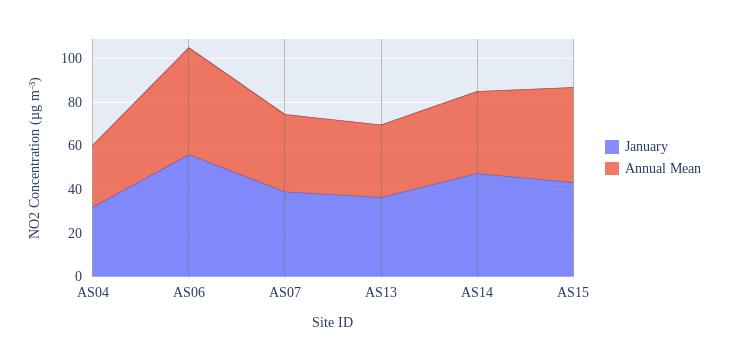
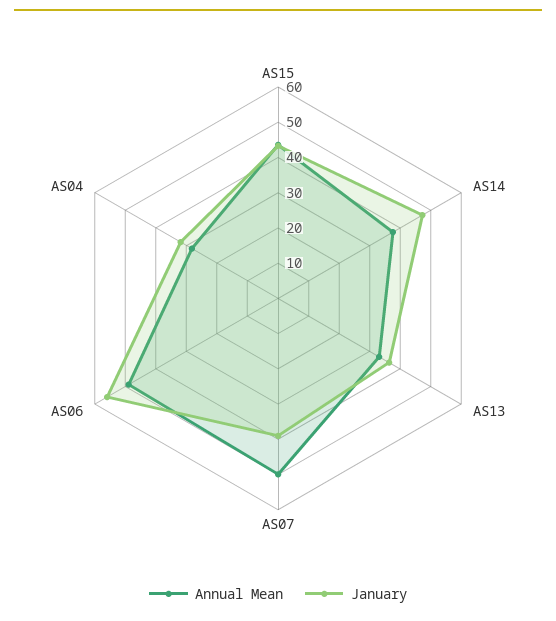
Annual Mean, AS07: 35 -> 50

